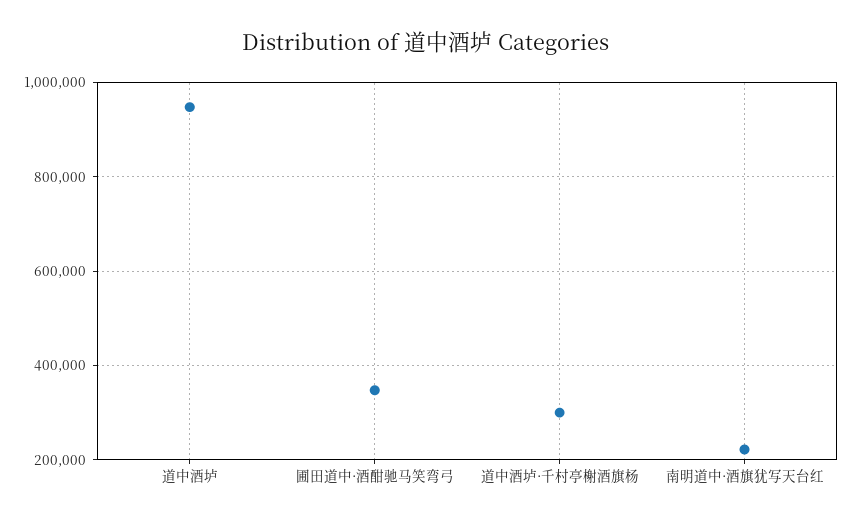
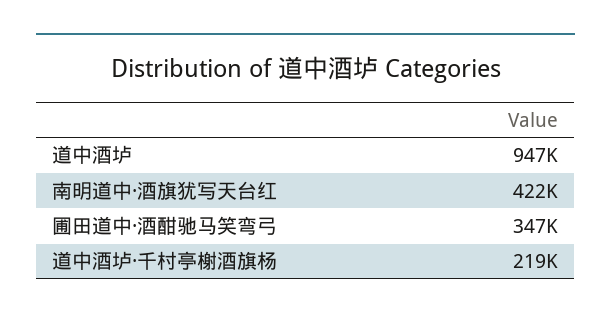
道中酒垆·千村亭榭酒旗杨: 300000 -> 219000
南明道中·酒旗犹写天台红: 220000 -> 422000

